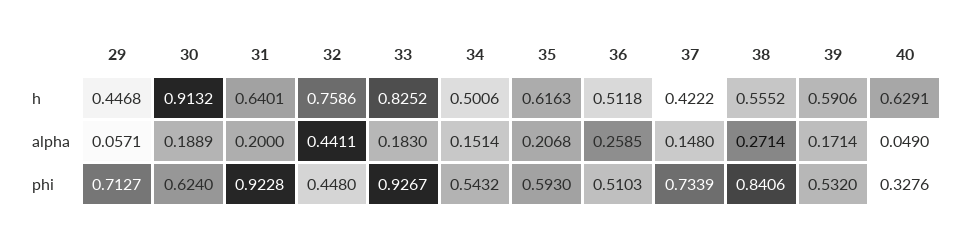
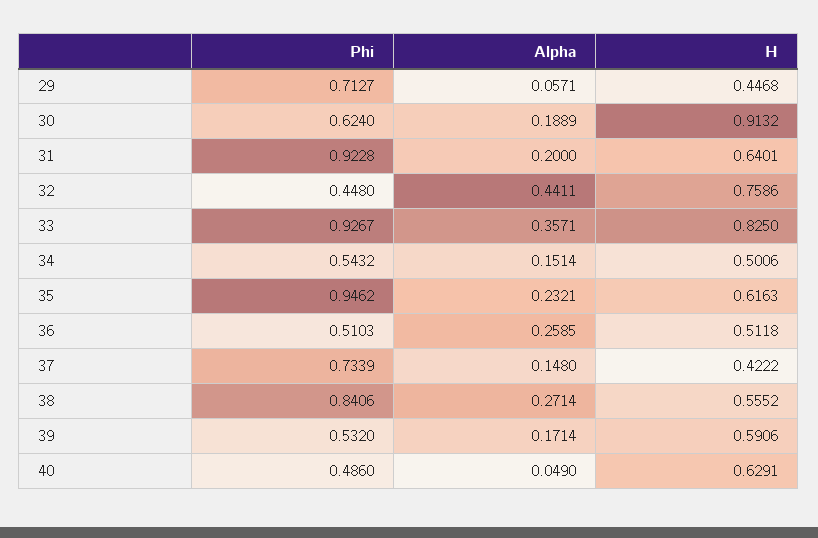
33, h: 0.8252 -> 0.825
33, alpha: 0.183 -> 0.3571
35, alpha: 0.2068 -> 0.2321
35, phi: 0.593 -> 0.9462
40, phi: 0.3276 -> 0.486

